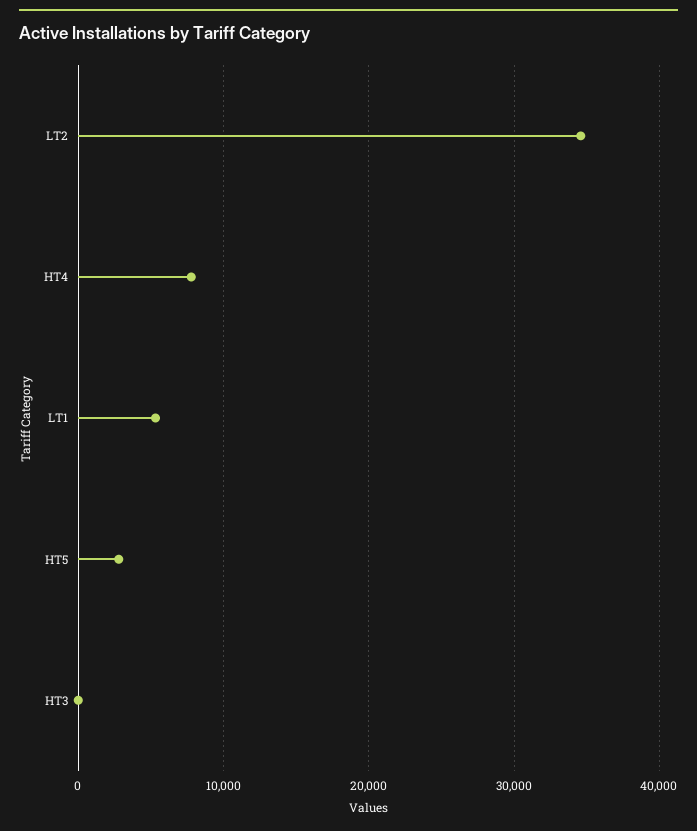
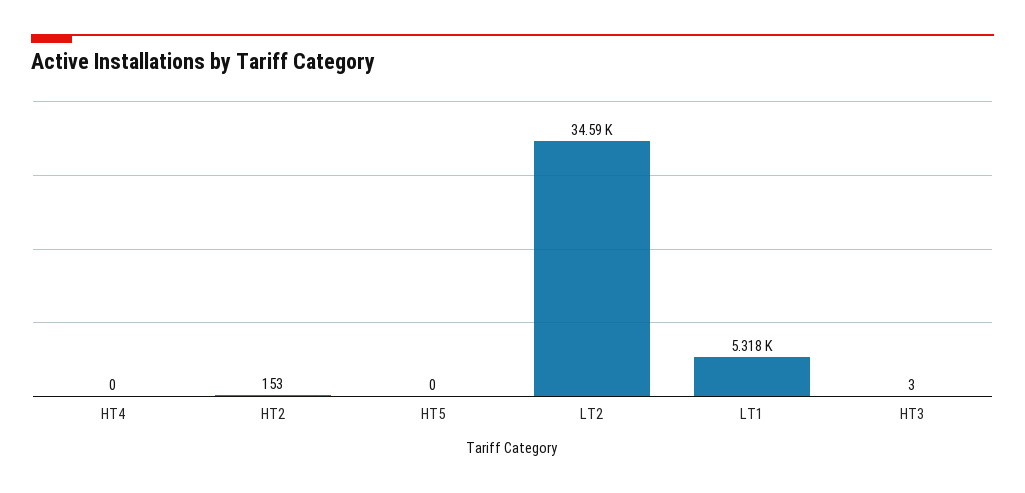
HT4: 8000 -> 0
HT5: 3000 -> 0
HT2: none -> 153

